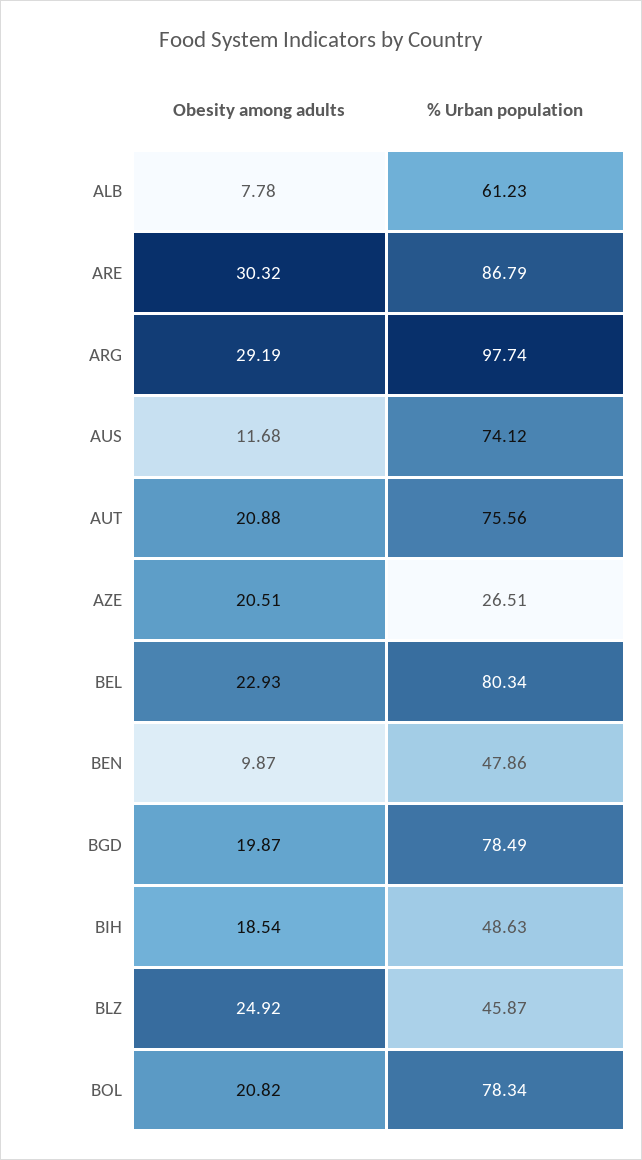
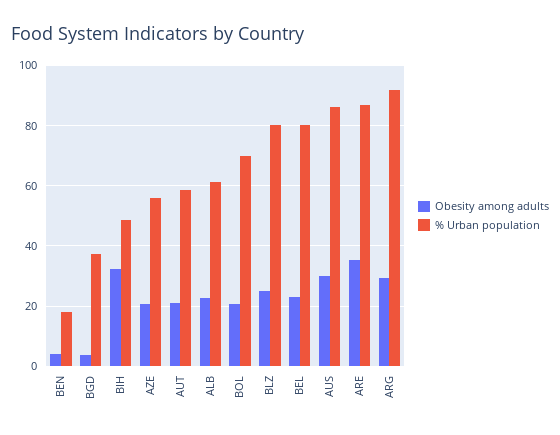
Obesity among adults, ALB: 7.78 -> 22
Obesity among adults, ARE: 30.32 -> 36
% Urban population, ARG: 97.74 -> 92
Obesity among adults, AUS: 11.68 -> 30
% Urban population, AUS: 74.12 -> 86
% Urban population, AUT: 75.56 -> 58
% Urban population, AZE: 26.51 -> 56
Obesity among adults, BEN: 9.87 -> 4
% Urban population, BEN: 47.86 -> 18
Obesity among adults, BGD: 19.87 -> 4
% Urban population, BGD: 78.49 -> 38
Obesity among adults, BIH: 18.54 -> 32
% Urban population, BLZ: 45.87 -> 80
% Urban population, BOL: 78.34 -> 70

